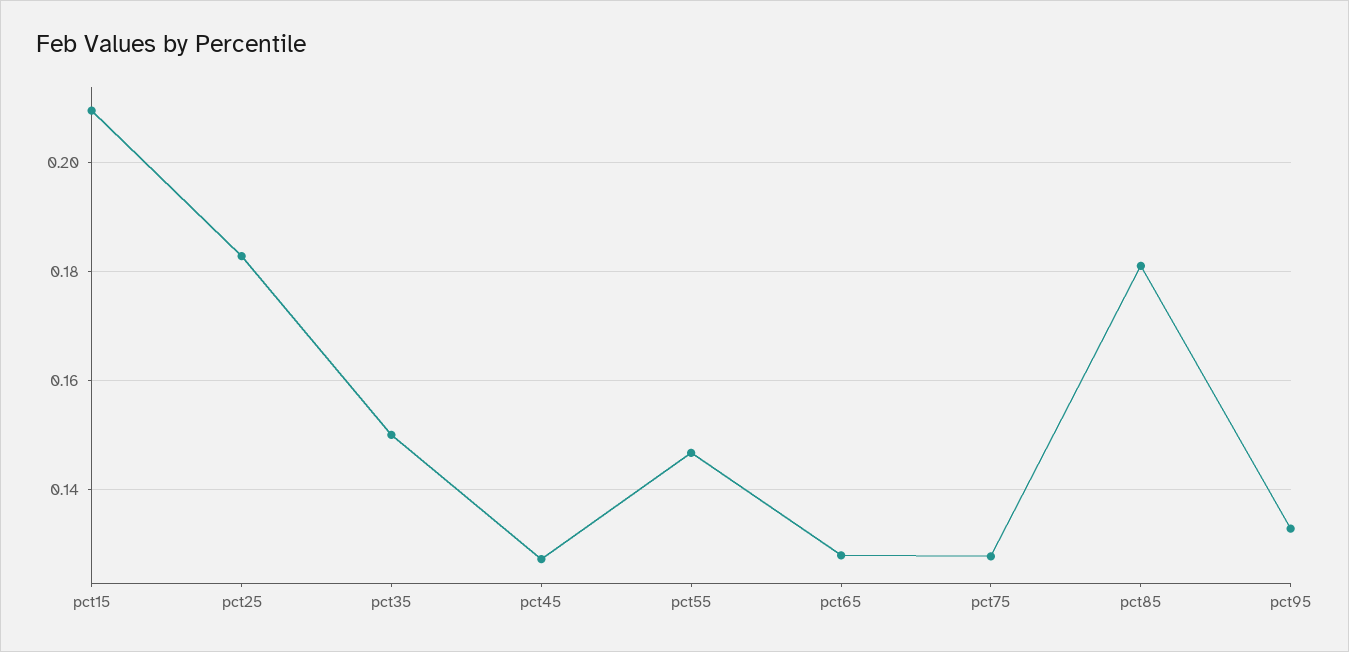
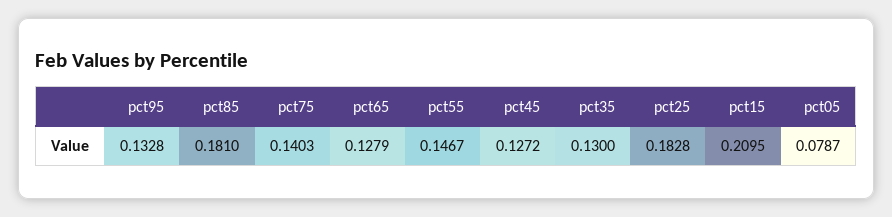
pct35: 0.15 -> 0.13
pct75: 0.128 -> 0.1403
pct05: none -> 0.0787

